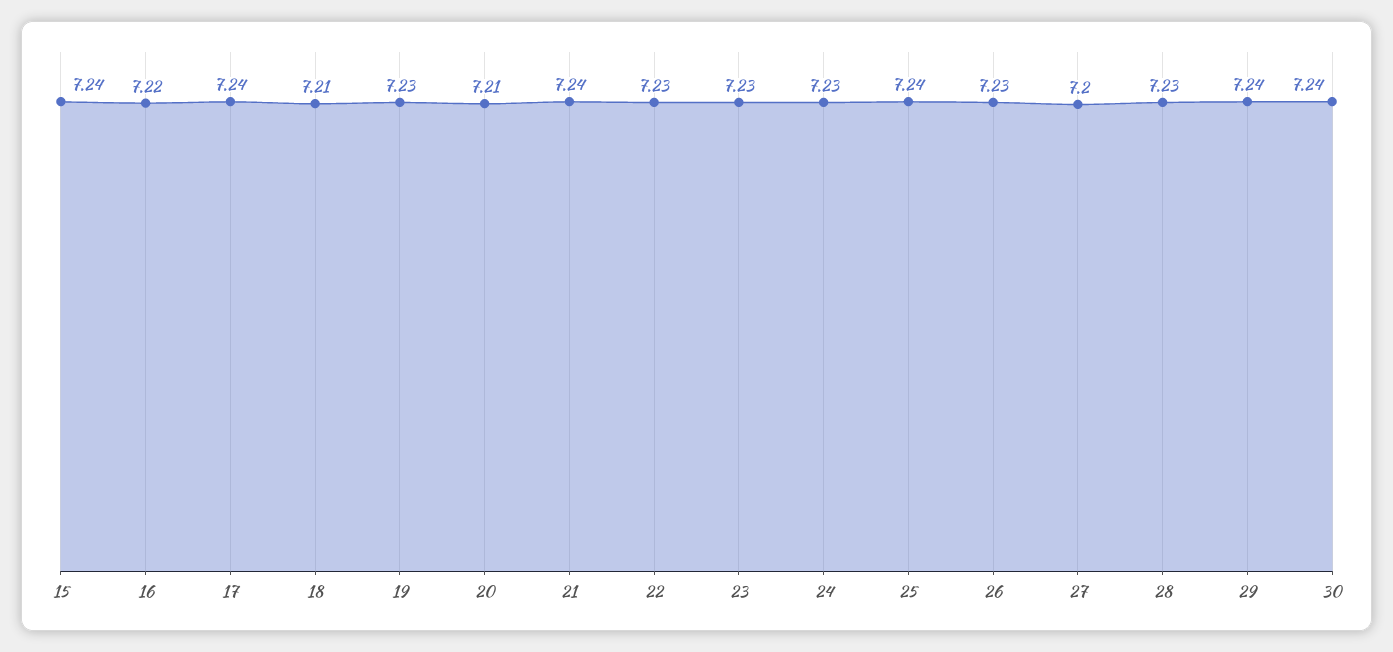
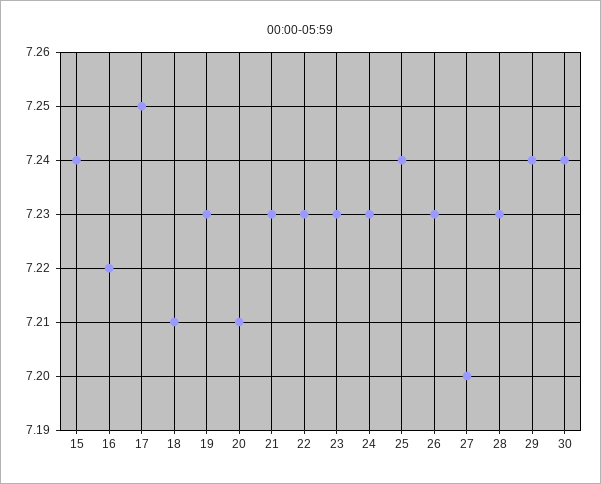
17: 7.24 -> 7.25
21: 7.24 -> 7.23

